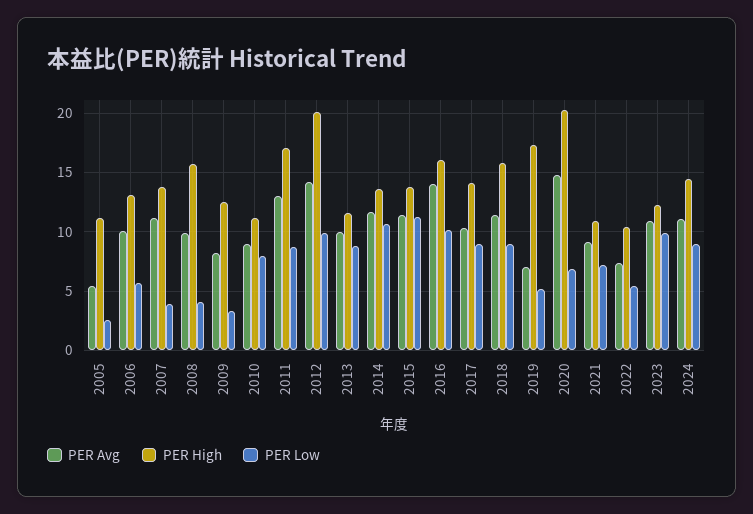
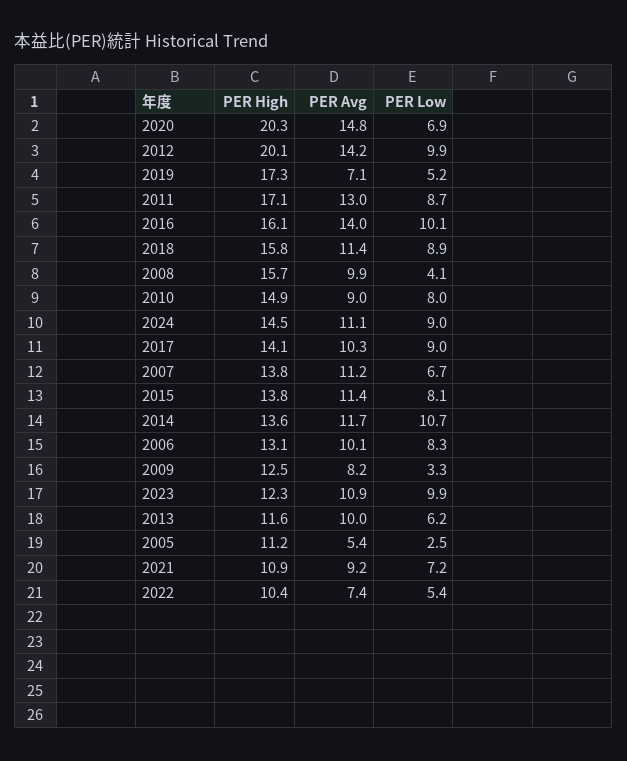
PER Low, 2006: 6 -> 8.3
PER Low, 2007: 4 -> 6.7
PER High, 2010: 11 -> 14.9
PER Low, 2013: 9 -> 6.2
PER Low, 2015: 11 -> 8.1

